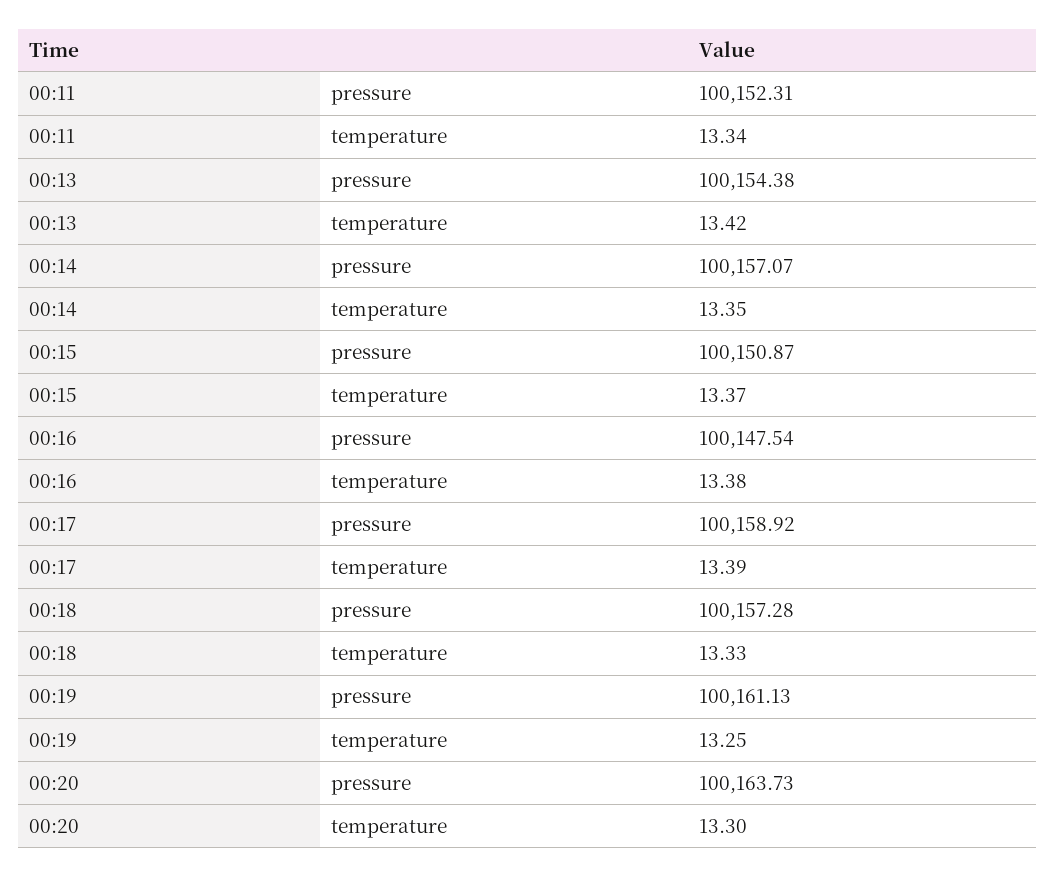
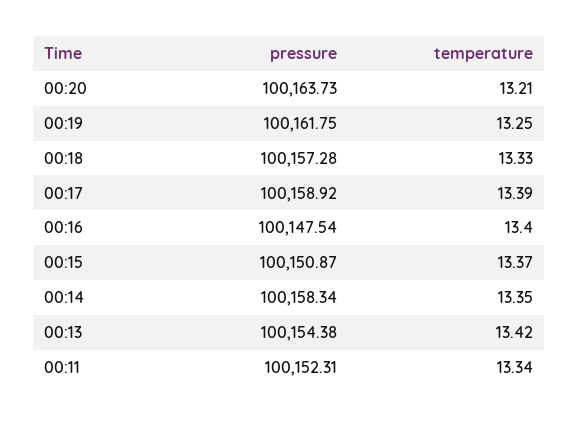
00:14, pressure: 100157.07 -> 100158.34
00:16, temperature: 13.38 -> 13.4
00:19, pressure: 100161.13 -> 100161.75
00:20, temperature: 13.3 -> 13.21

